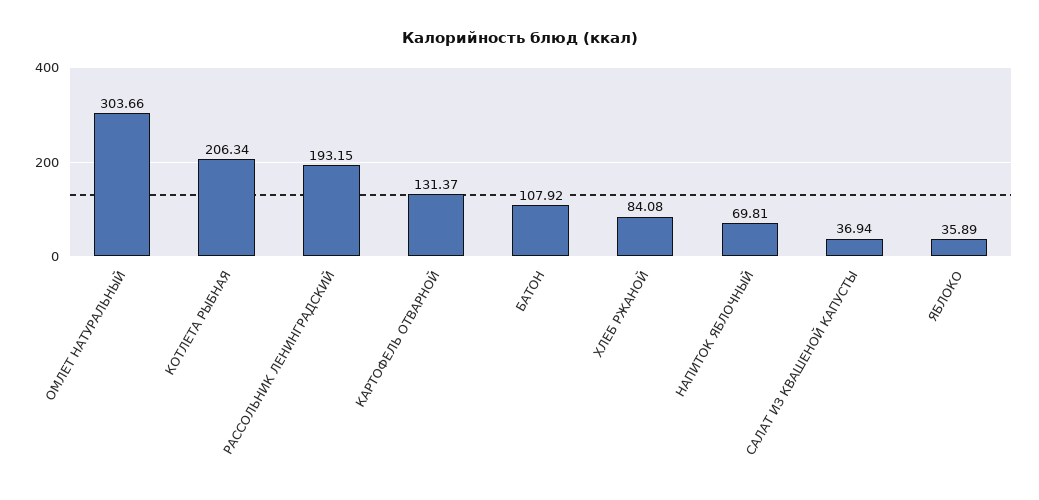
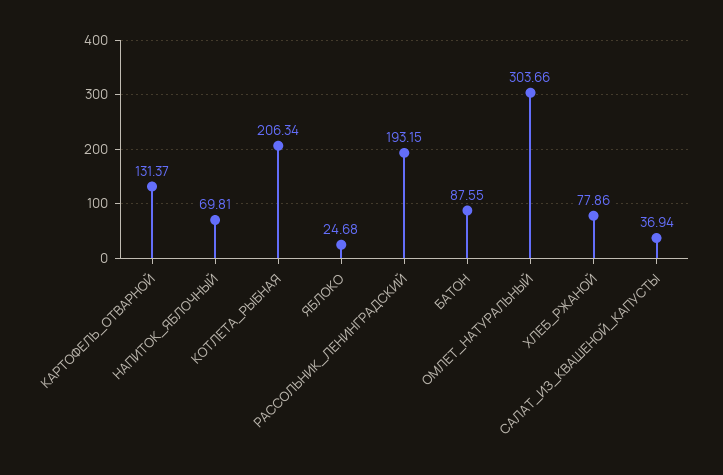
БАТОН: 107.92 -> 87.55
ХЛЕБ РЖАНОЙ: 84.08 -> 77.86
ЯБЛОКО: 35.89 -> 24.68

